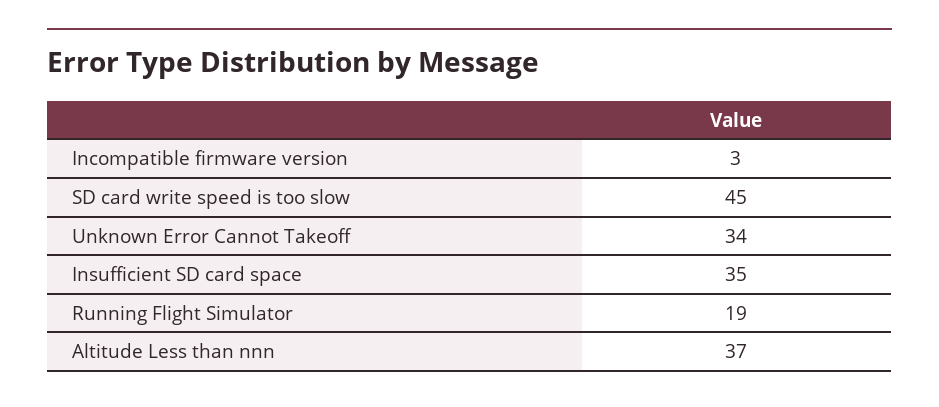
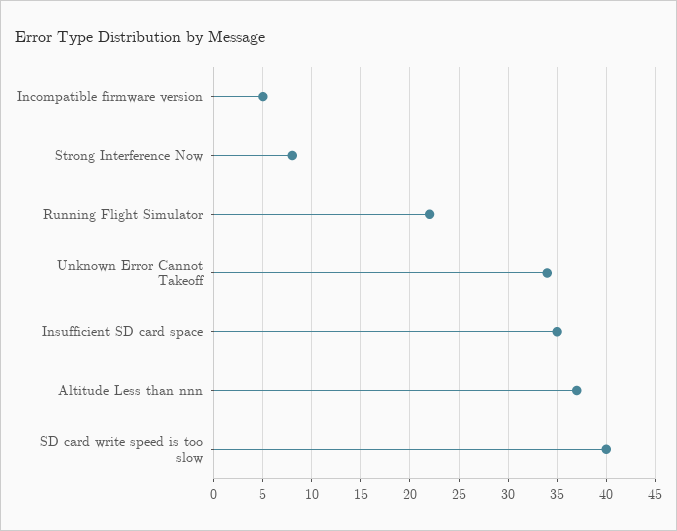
Incompatible firmware version: 3 -> 5
SD card write speed is too slow: 45 -> 40
Running Flight Simulator: 19 -> 22
Strong Interference Now: none -> 8

